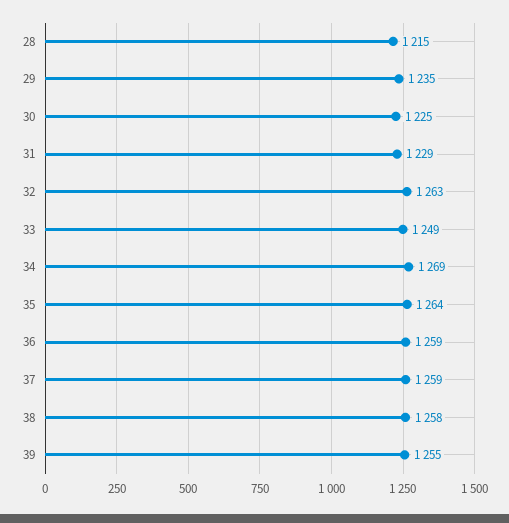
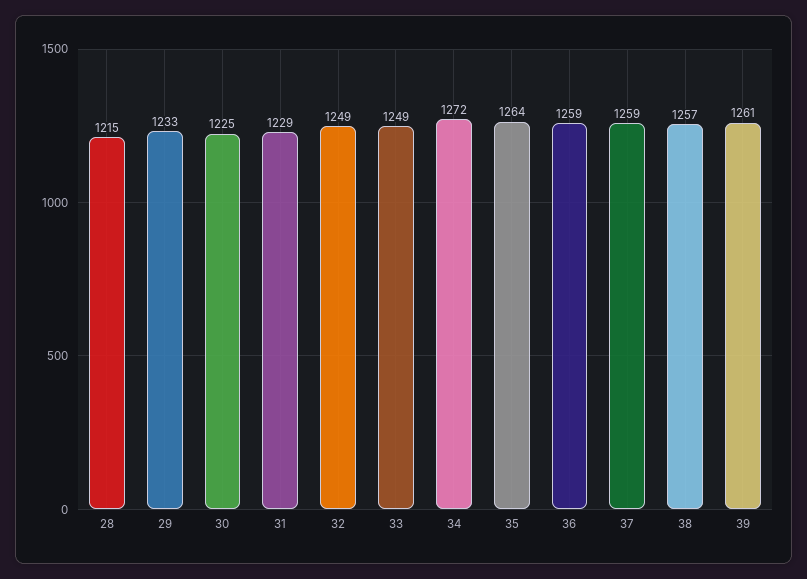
29: 1235 -> 1233
32: 1263 -> 1249
34: 1269 -> 1272
38: 1258 -> 1257
39: 1255 -> 1261

